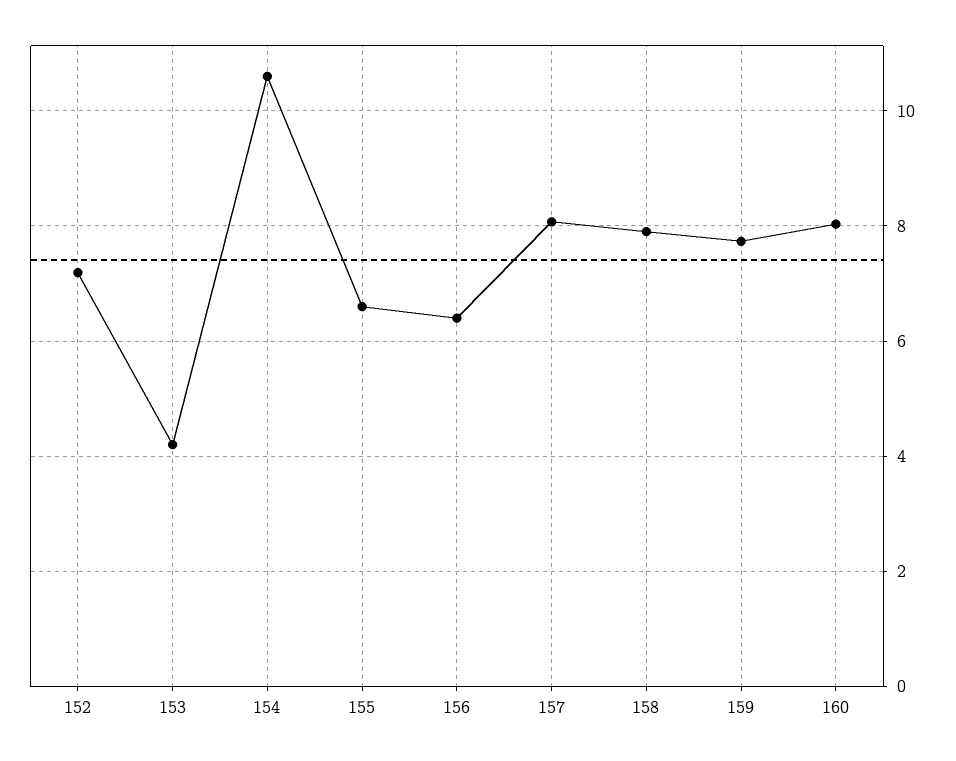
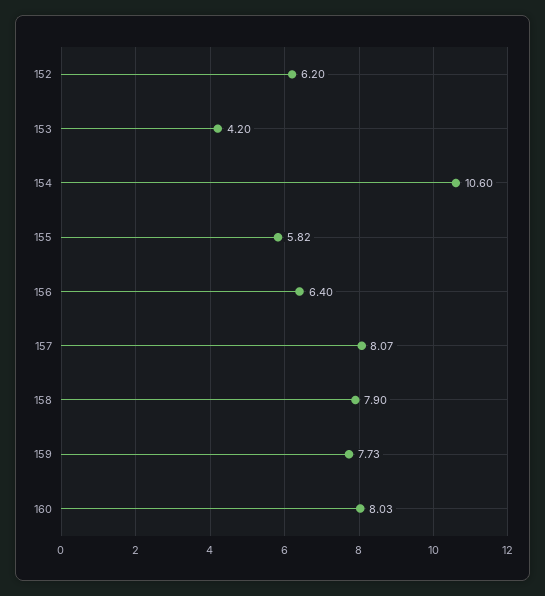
152: 7.2 -> 6.2
155: 6.6 -> 5.82

